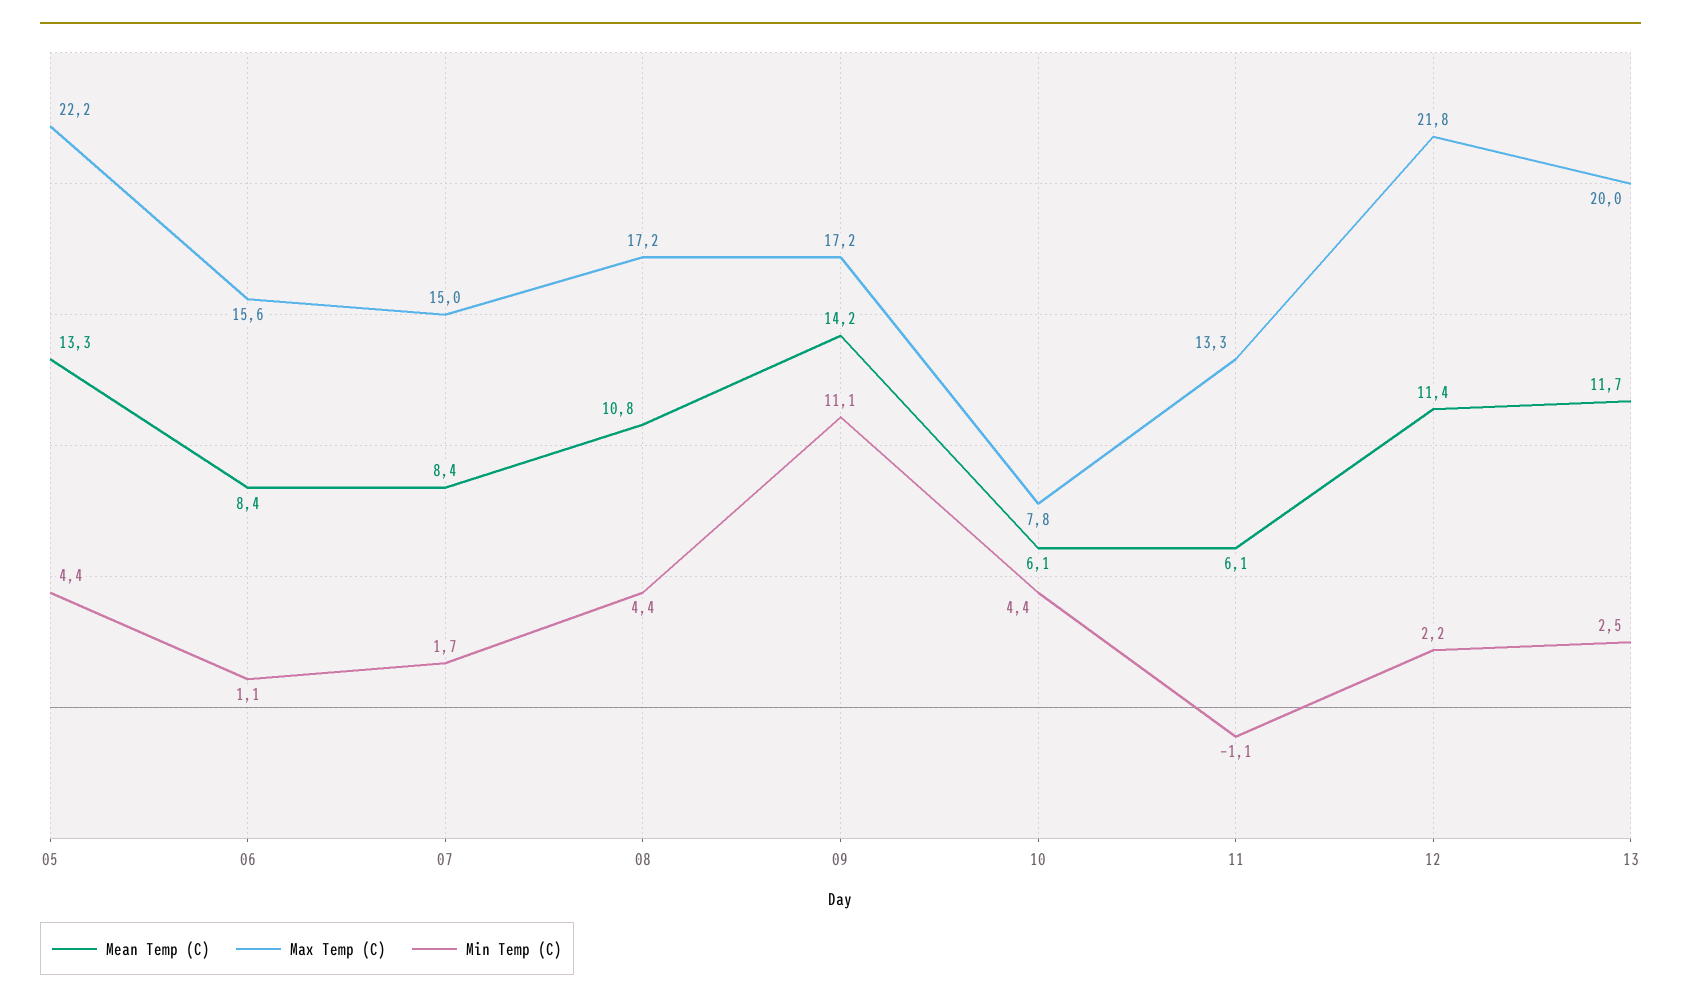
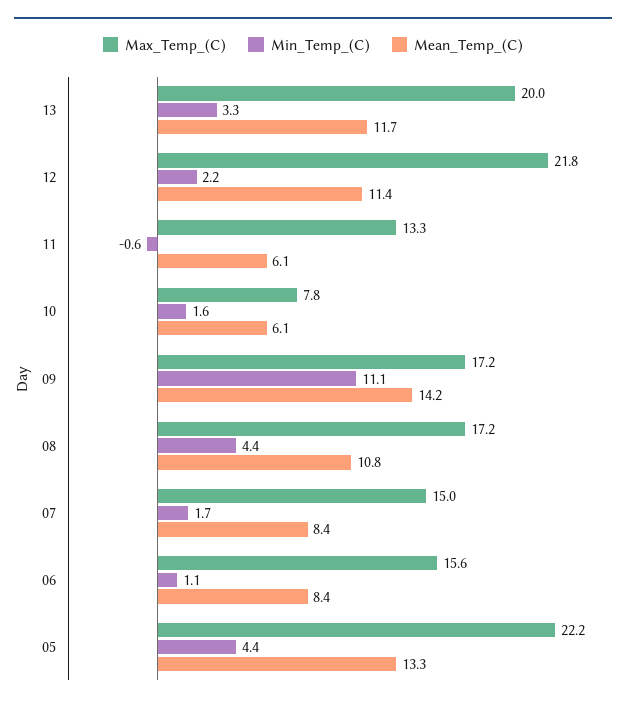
Min Temp (C), 10: 4.4 -> 1.6
Min Temp (C), 11: -1.1 -> -0.6
Min Temp (C), 13: 2.5 -> 3.3

